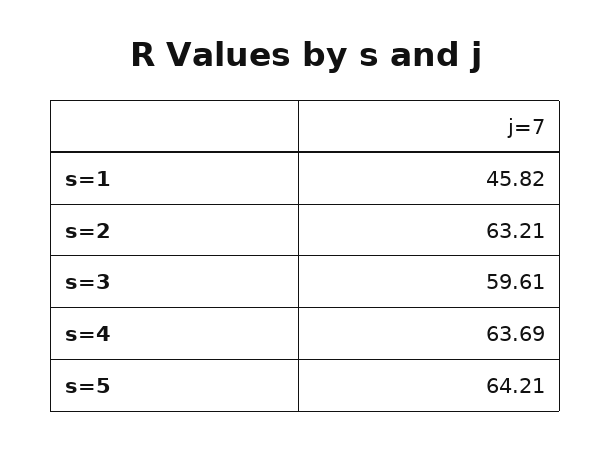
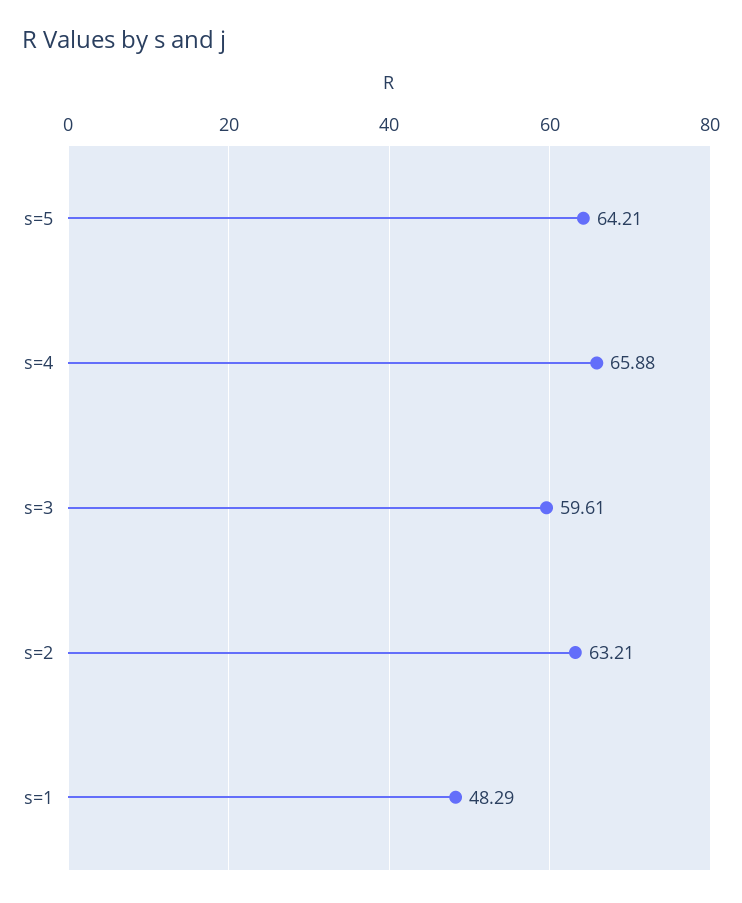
s=1: 45.82 -> 48.29
s=4: 63.69 -> 65.88

